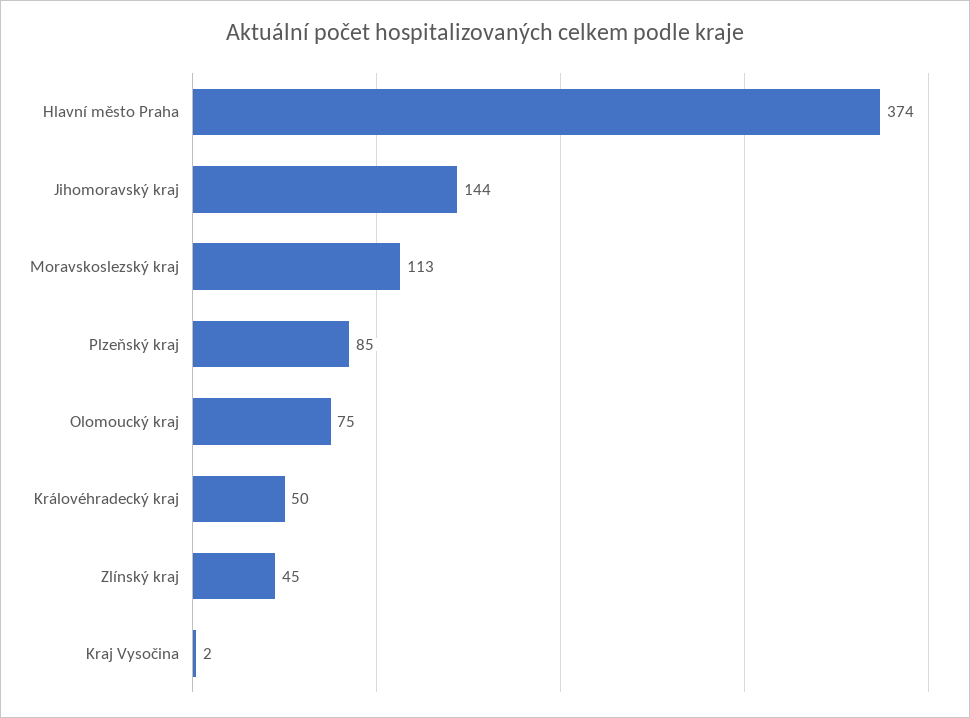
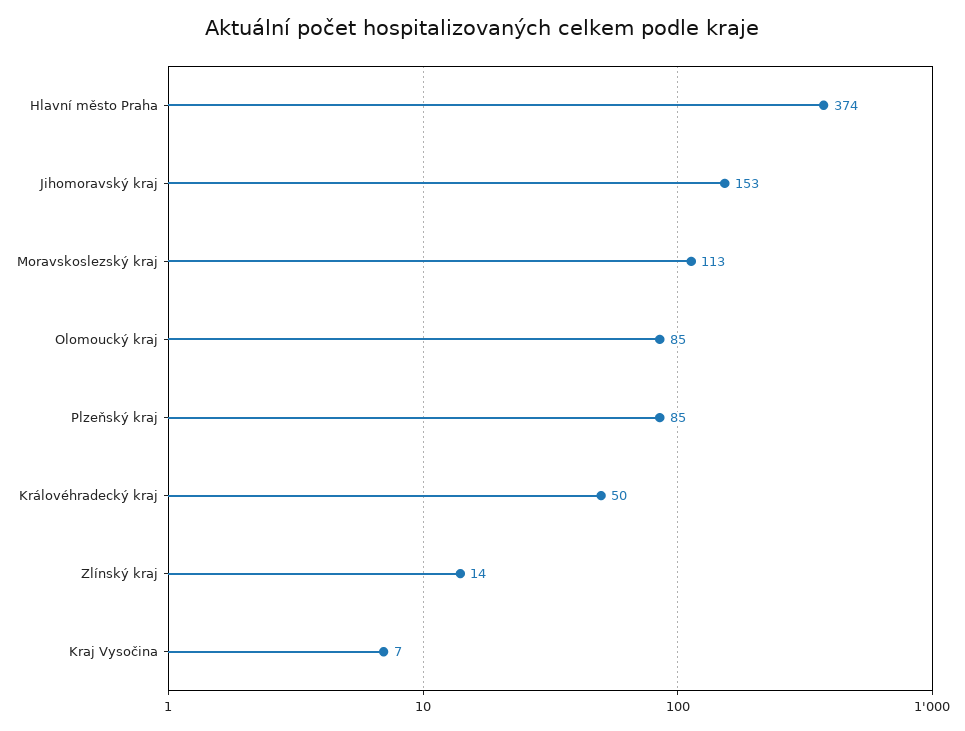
Jihomoravský kraj: 144 -> 153
Olomoucký kraj: 75 -> 85
Zlínský kraj: 45 -> 14
Kraj Vysočina: 2 -> 7

